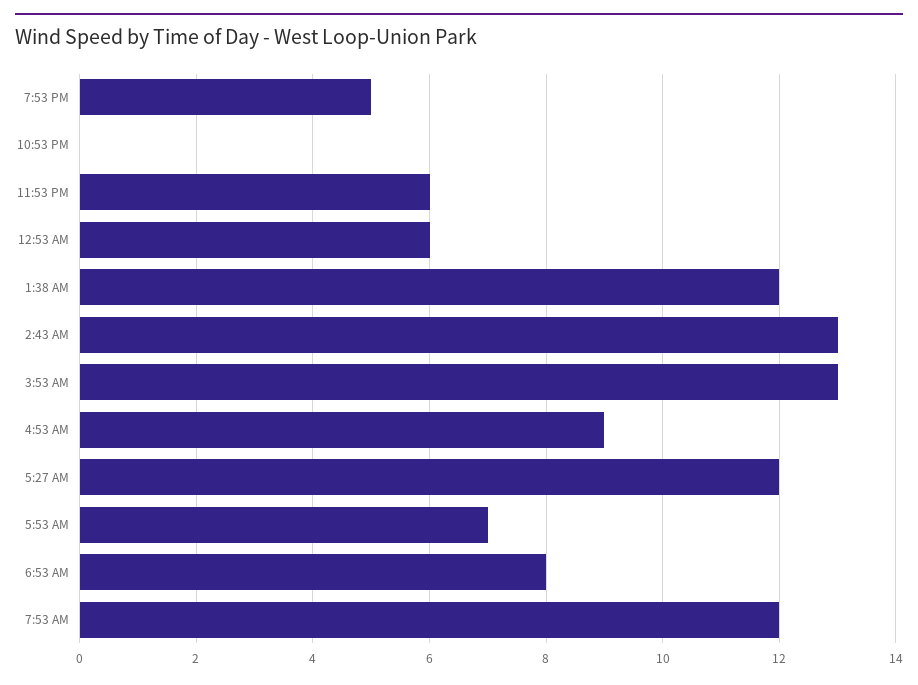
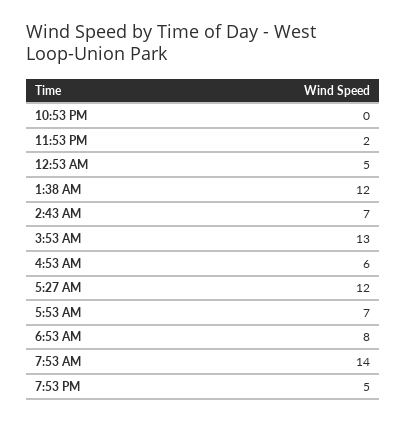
11:53 PM: 6 -> 2
12:53 AM: 6 -> 5
2:43 AM: 13 -> 7
4:53 AM: 9 -> 6
7:53 AM: 12 -> 14

